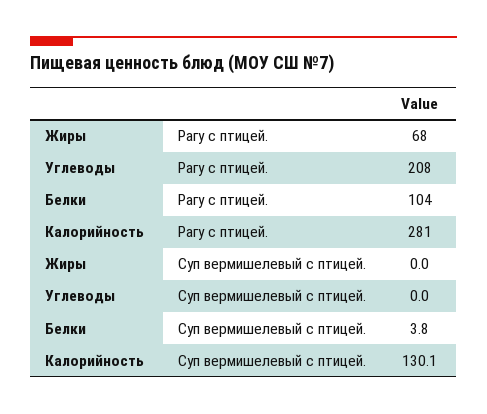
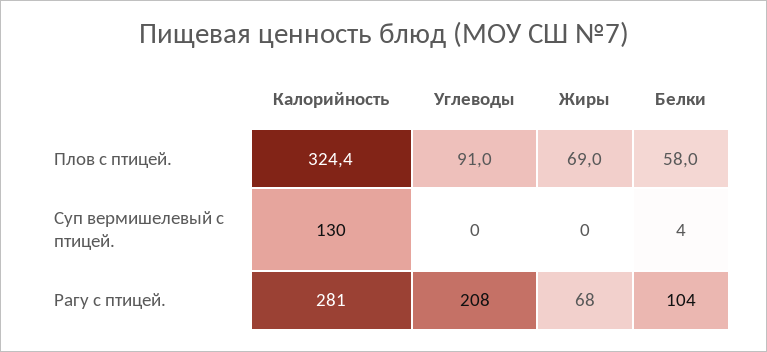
Калорийность, Плов с птицей.: none -> 324.4
Углеводы, Плов с птицей.: none -> 91
Жиры, Плов с птицей.: none -> 69
Белки, Плов с птицей.: none -> 58

